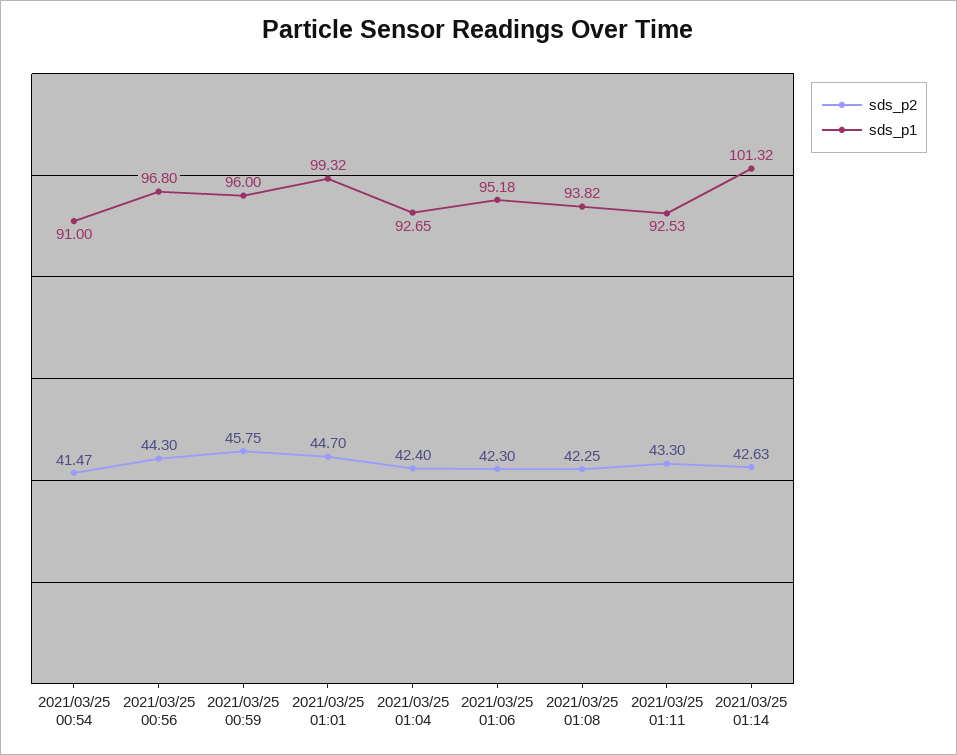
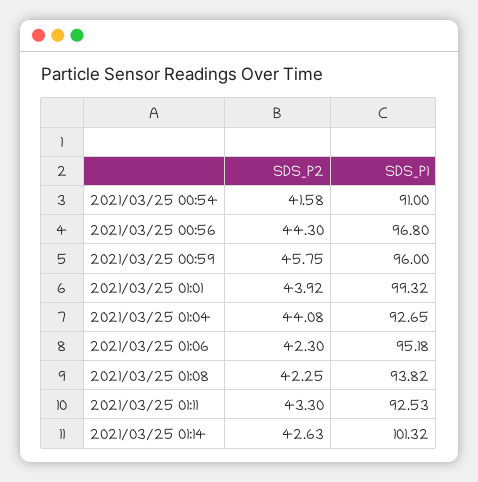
sds_p2, 2021/03/25 00:54: 41.47 -> 41.58
sds_p2, 2021/03/25 01:01: 44.7 -> 43.92
sds_p2, 2021/03/25 01:04: 42.4 -> 44.08

